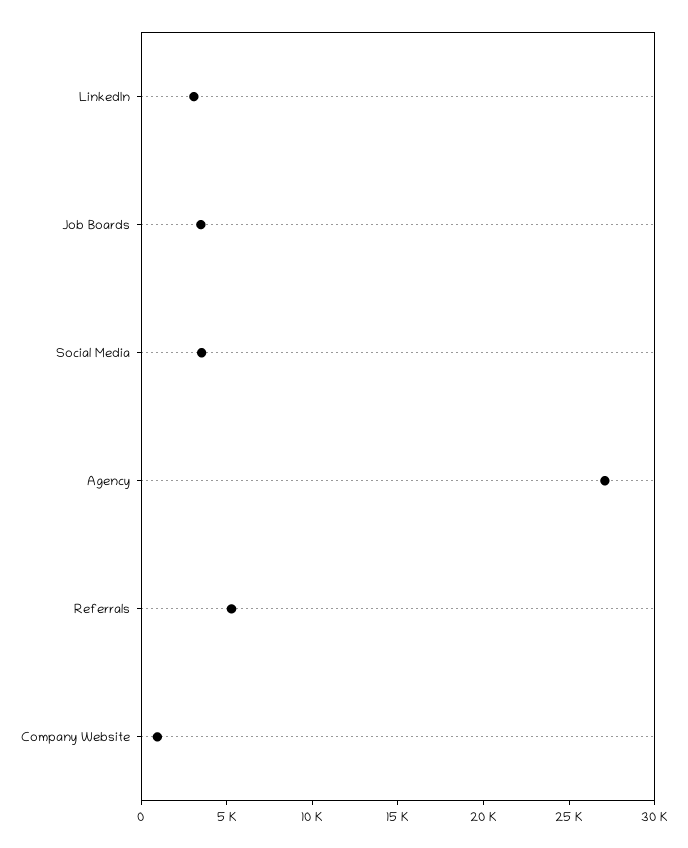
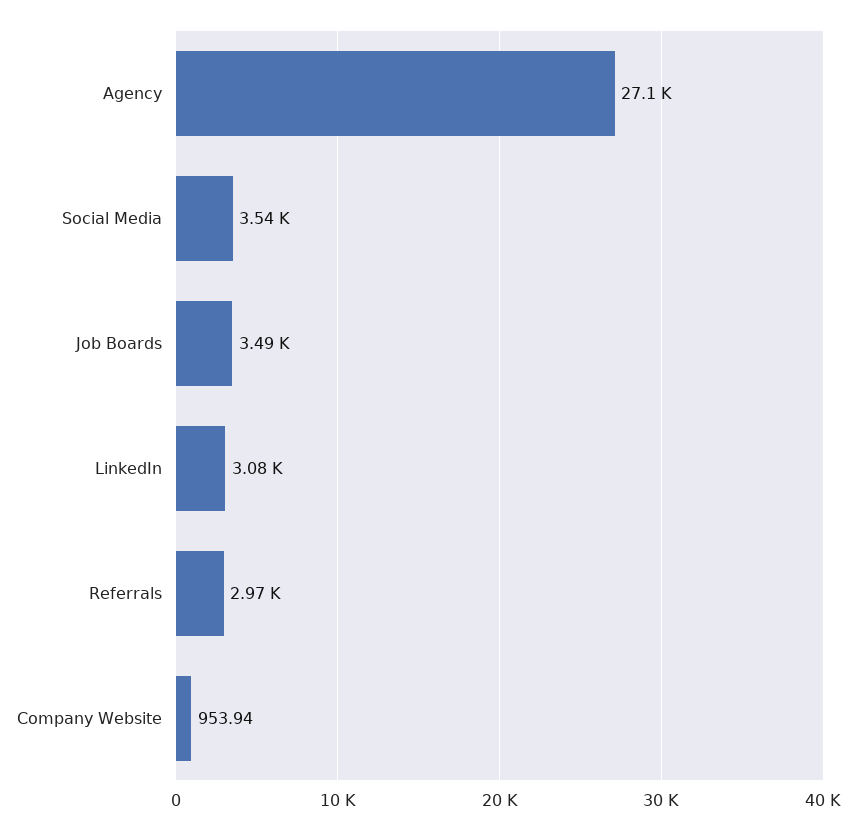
Referrals: 5000 -> 2970

